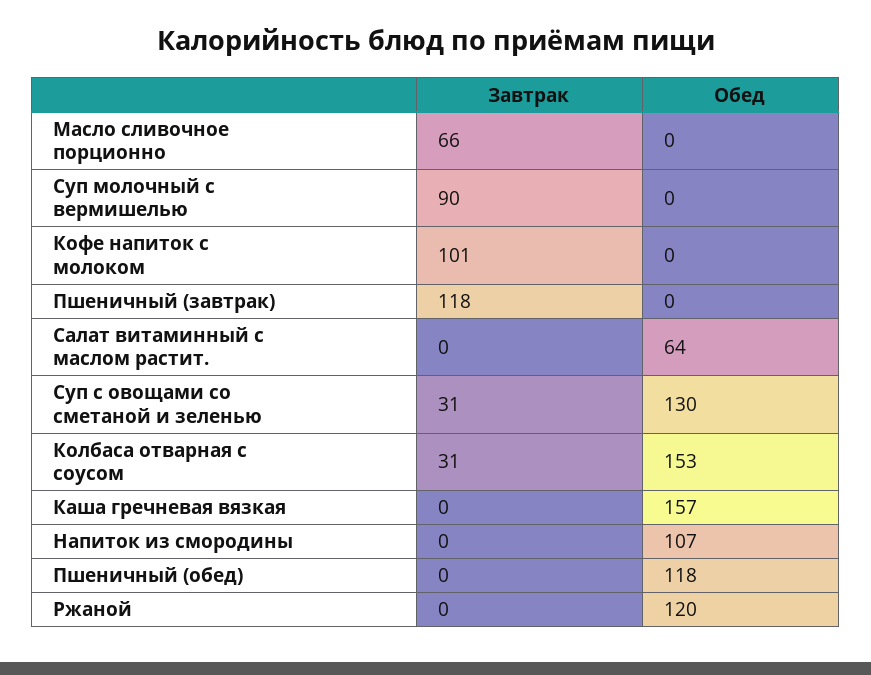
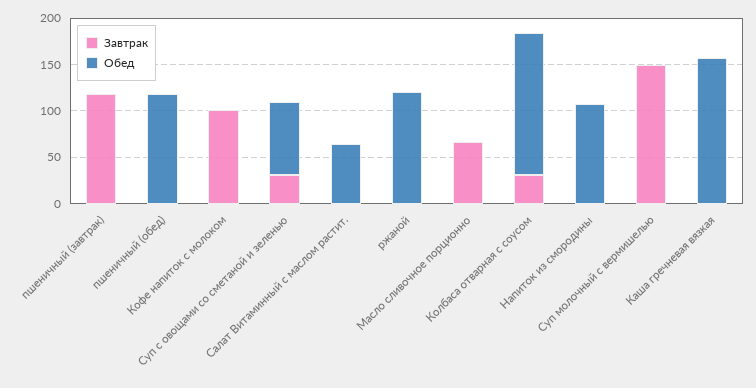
Завтрак, Суп молочный с вермишелью: 90 -> 150
Обед, Суп с овощами со сметаной и зеленью: 130 -> 80

